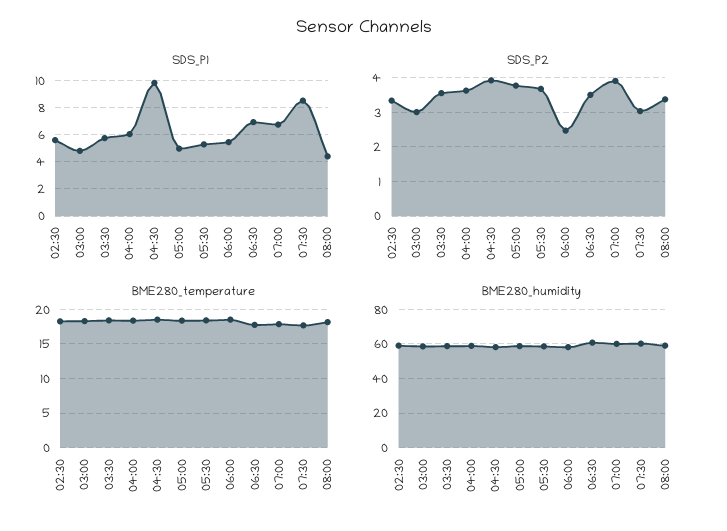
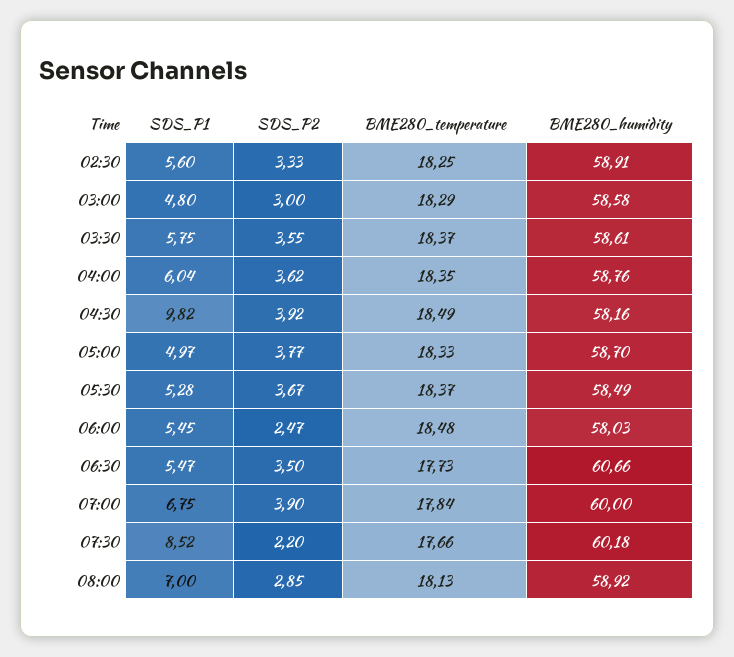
SDS_P1, 06:30: 7 -> 5.47
SDS_P1, 08:00: 4.5 -> 7
SDS_P2, 07:30: 3 -> 2.2
SDS_P2, 08:00: 3.4 -> 2.85

